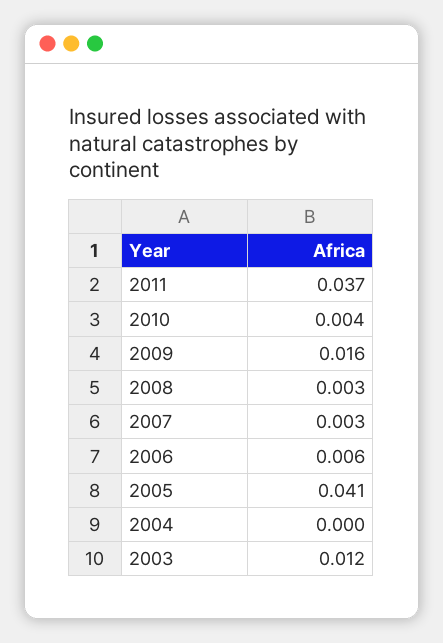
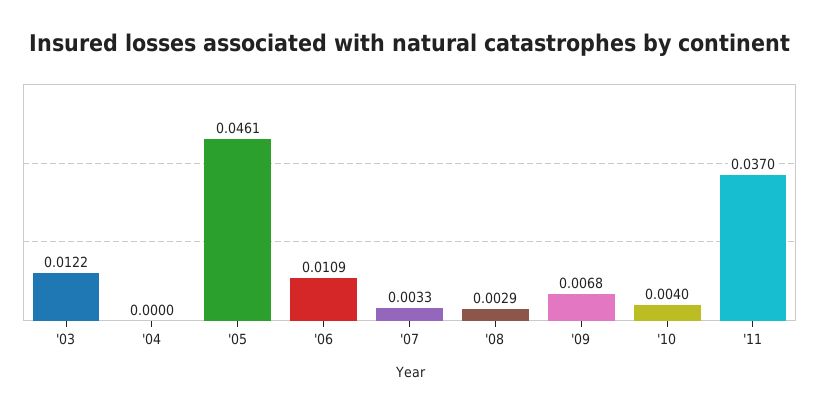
2009: 0.016 -> 0.0068
2006: 0.006 -> 0.0109
2005: 0.041 -> 0.0461

